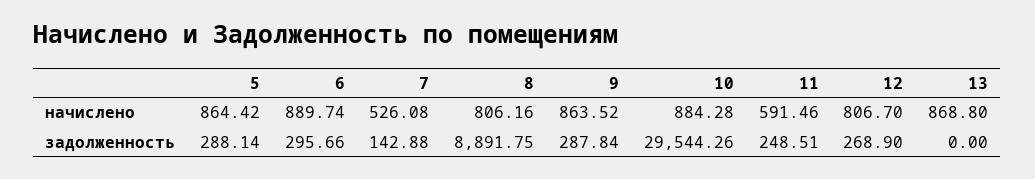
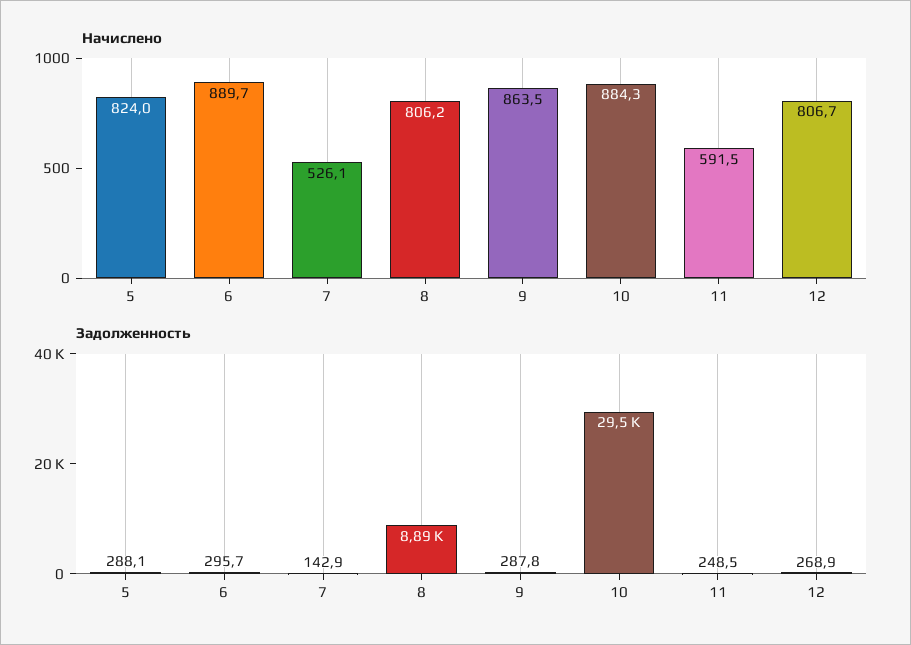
начислено, 5: 864.42 -> 824
начислено, 13: 868.8 -> none
задолженность, 13: 0 -> none

